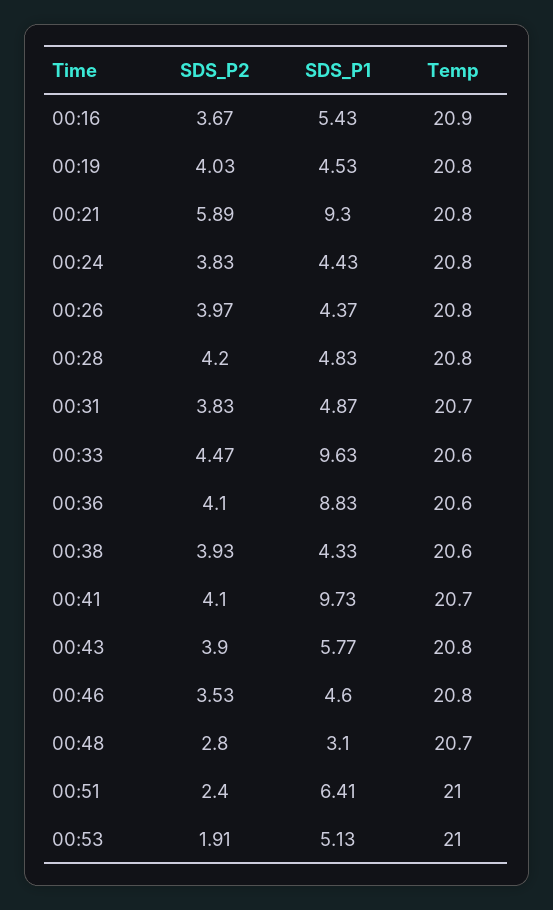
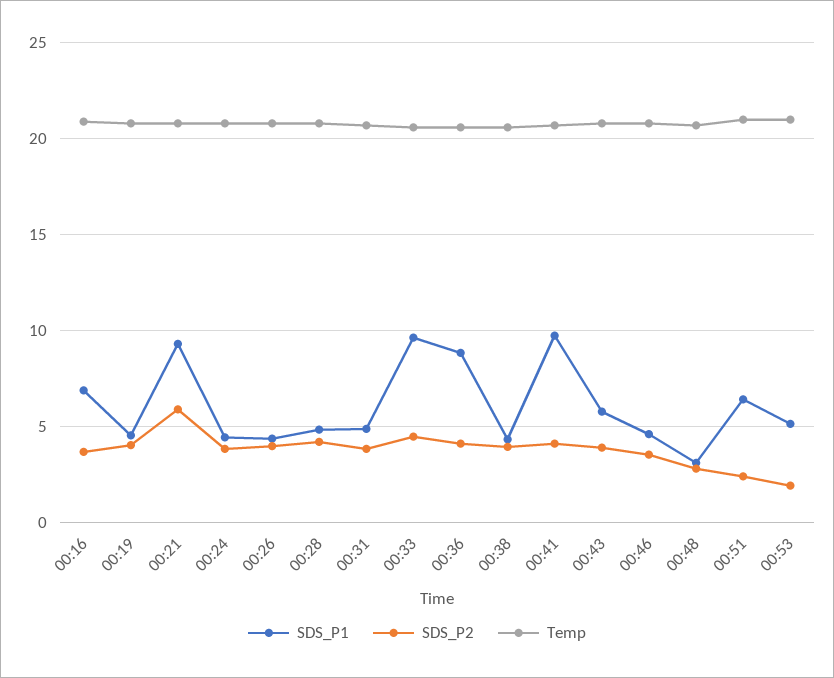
SDS_P1, 00:16: 5.43 -> 7

